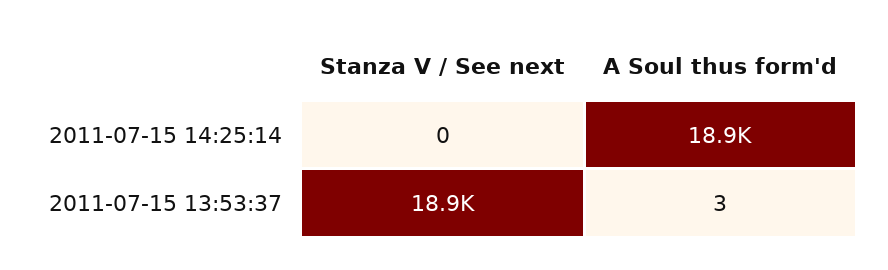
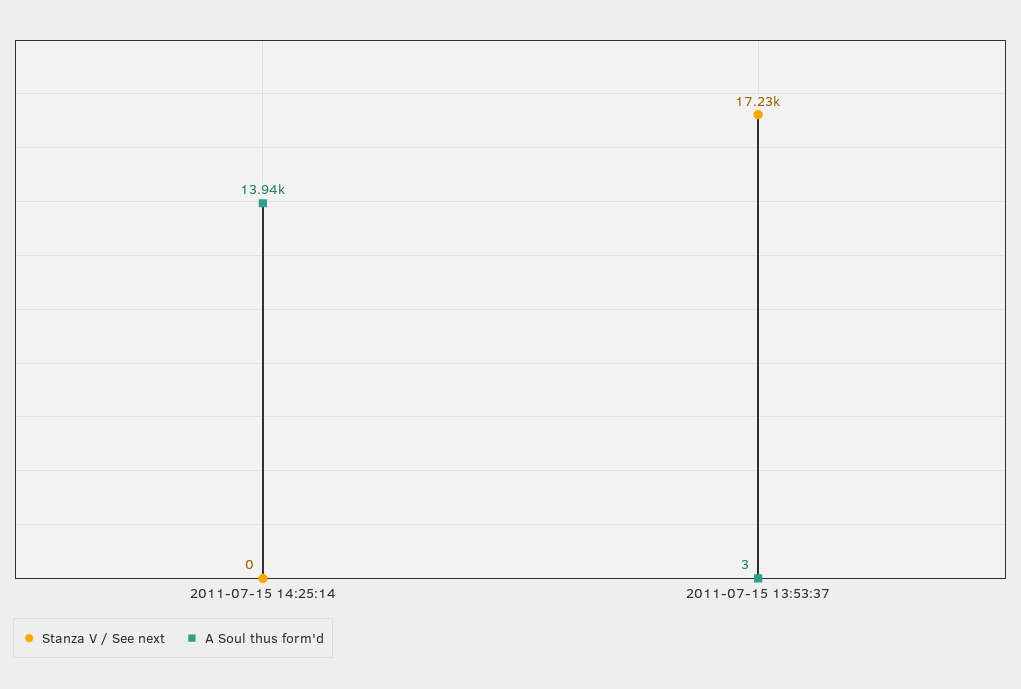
A Soul thus form'd, 2011-07-15 14:25:14: 18900 -> 13940
Stanza V / See next, 2011-07-15 13:53:37: 18900 -> 17230

